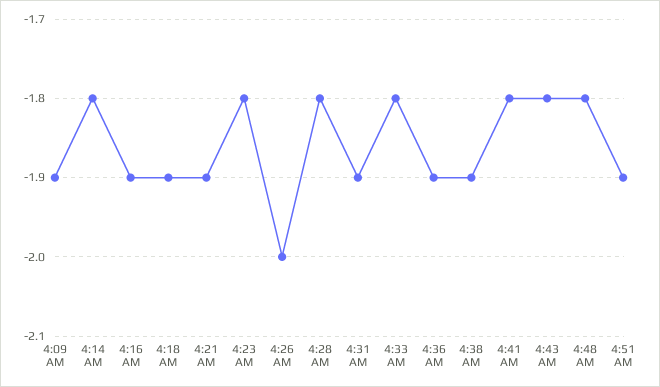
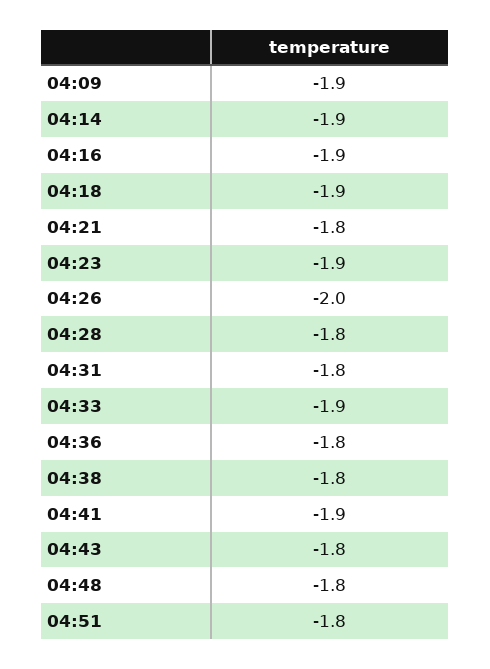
4:14 AM: -1.8 -> -1.9
4:21 AM: -1.9 -> -1.8
4:23 AM: -1.8 -> -1.9
4:31 AM: -1.9 -> -1.8
4:33 AM: -1.8 -> -1.9
4:36 AM: -1.9 -> -1.8
4:38 AM: -1.9 -> -1.8
4:41 AM: -1.8 -> -1.9
4:51 AM: -1.9 -> -1.8

